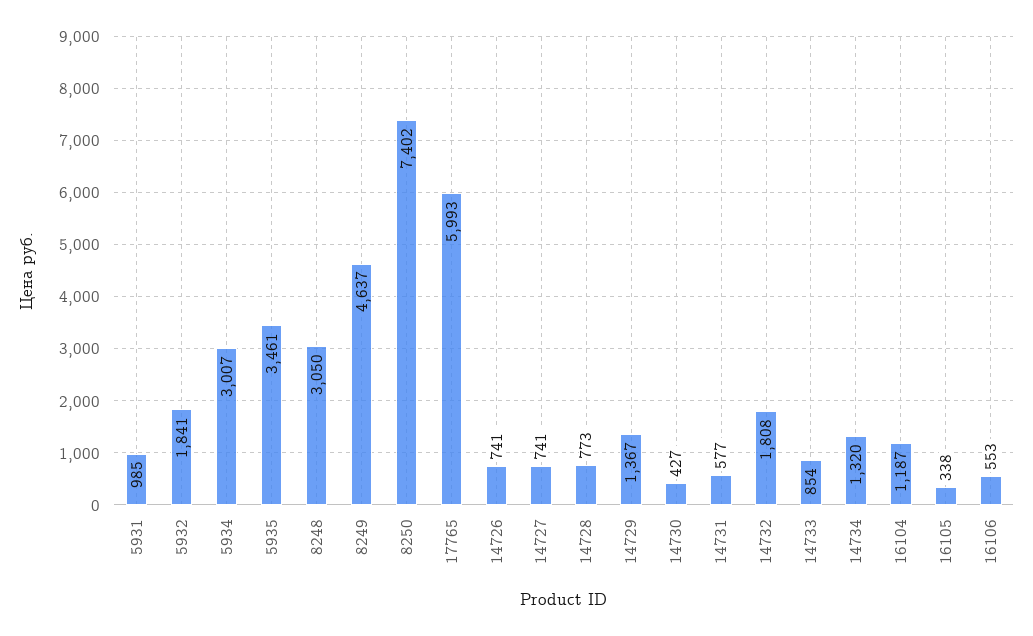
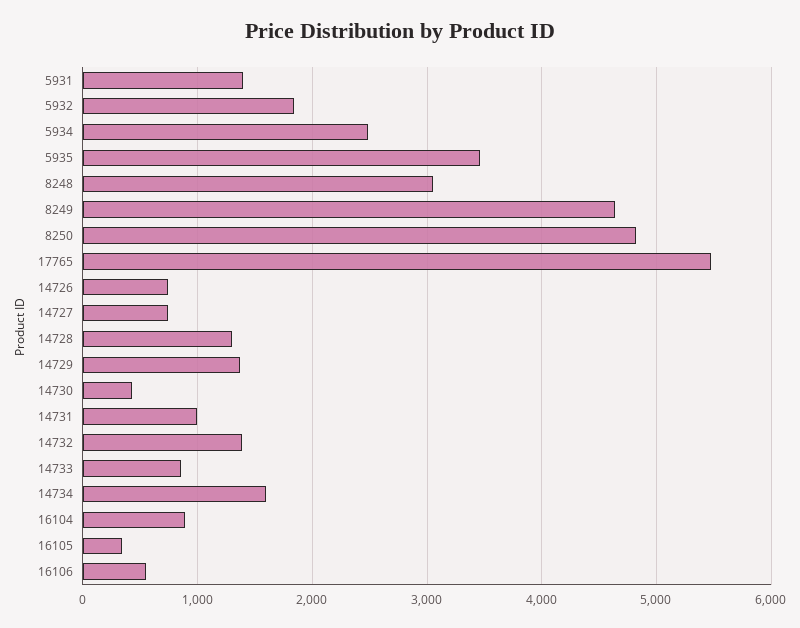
5931: 985 -> 1400
5934: 3007 -> 2500
8250: 7402 -> 4800
17765: 5993 -> 5500
14728: 773 -> 1300
14731: 577 -> 1000
14732: 1808 -> 1400
14734: 1320 -> 1600
16104: 1187 -> 900

